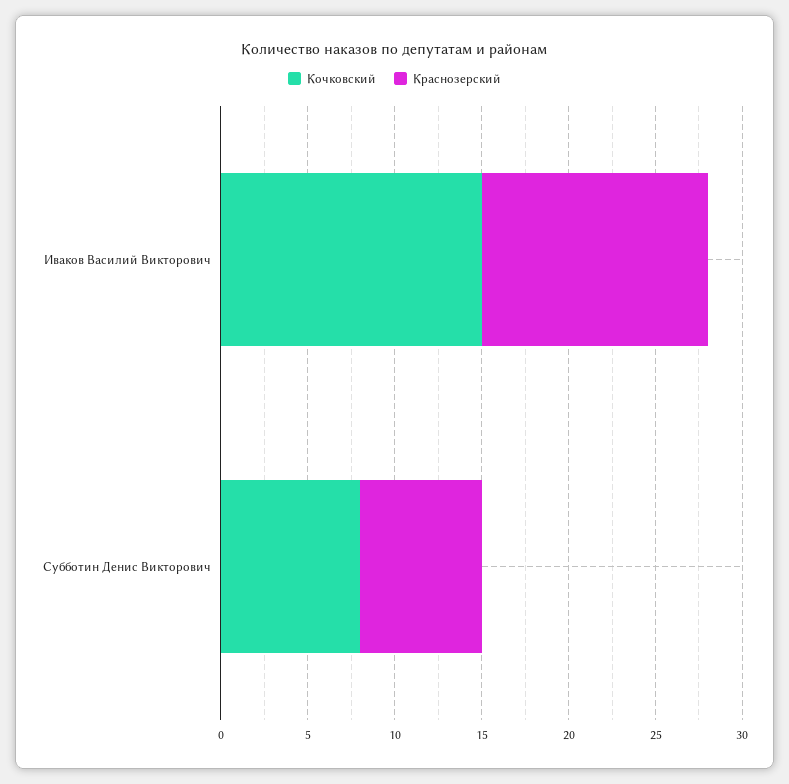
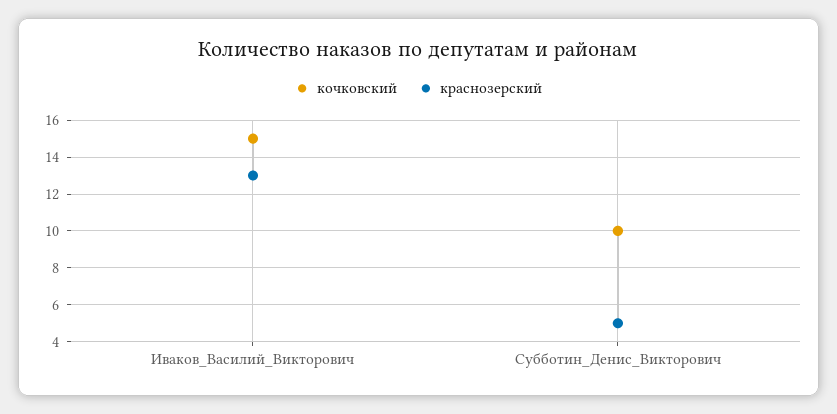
Кочковский, Субботин Денис Викторович: 8 -> 10
Краснозерский, Субботин Денис Викторович: 7 -> 5

